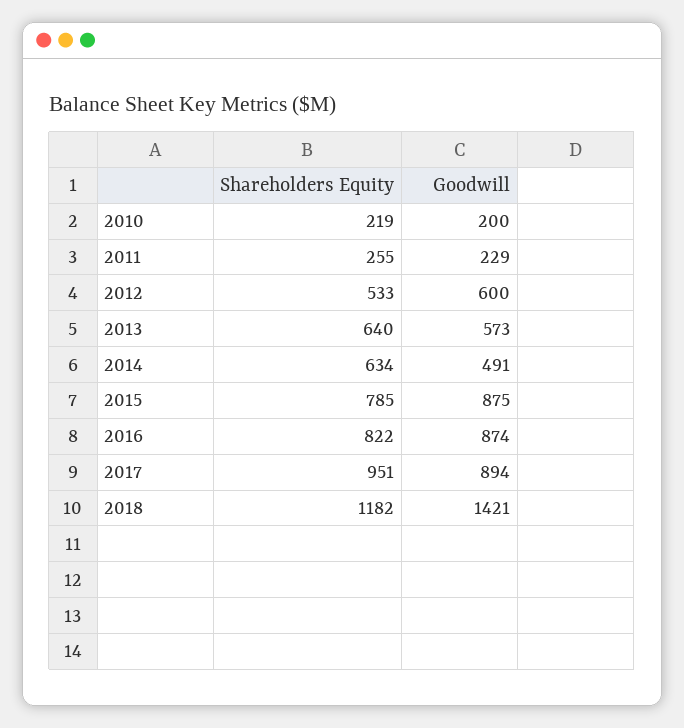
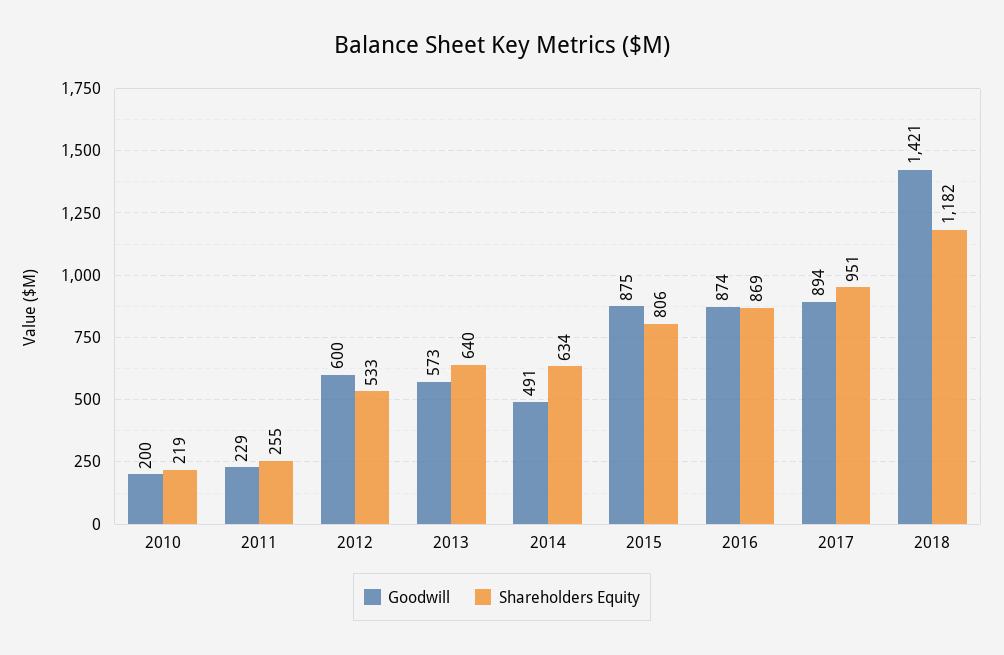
Shareholders Equity, 2015: 785 -> 806
Shareholders Equity, 2016: 822 -> 869

